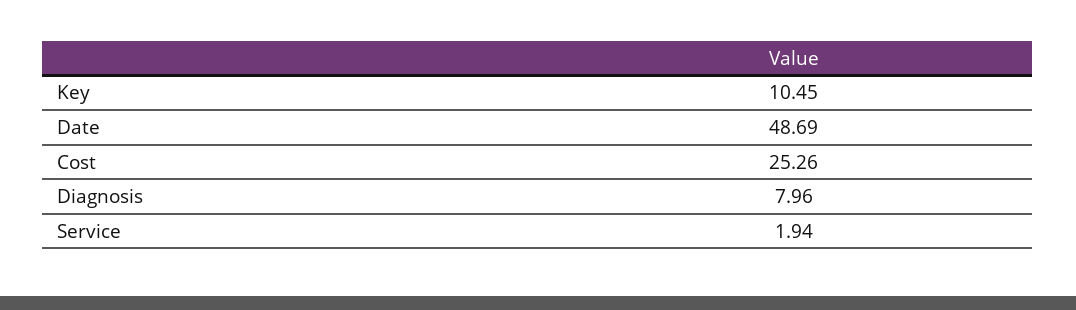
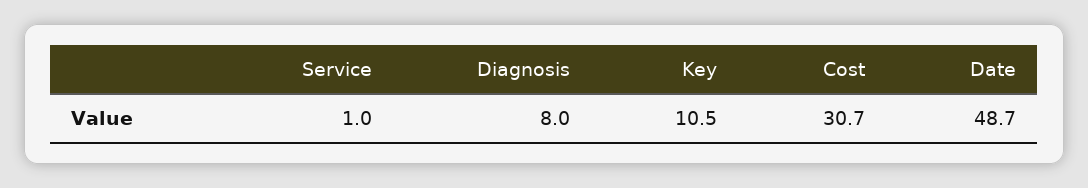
Cost: 25.26 -> 30.7
Service: 1.94 -> 1

